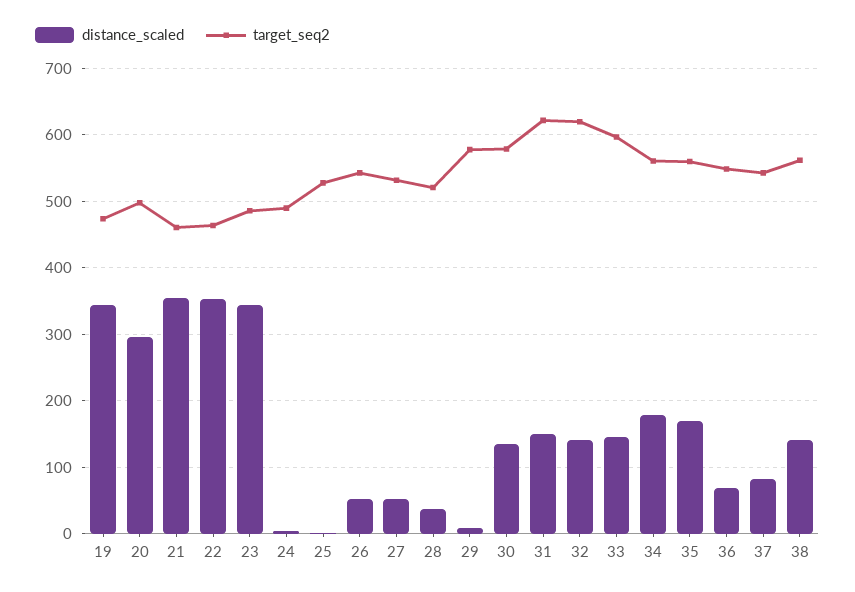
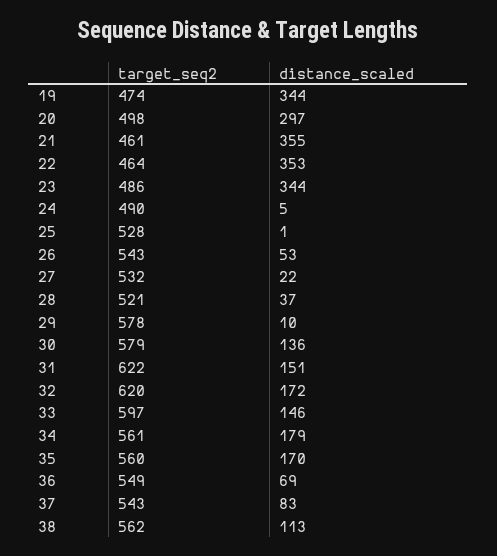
distance_scaled, 27: 50 -> 22
distance_scaled, 32: 140 -> 172
distance_scaled, 38: 140 -> 113

